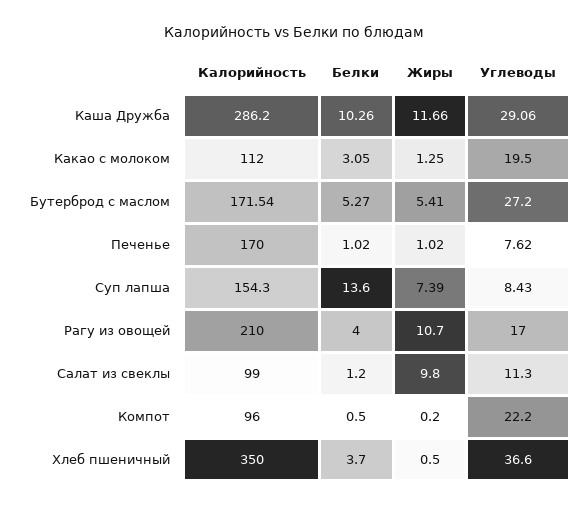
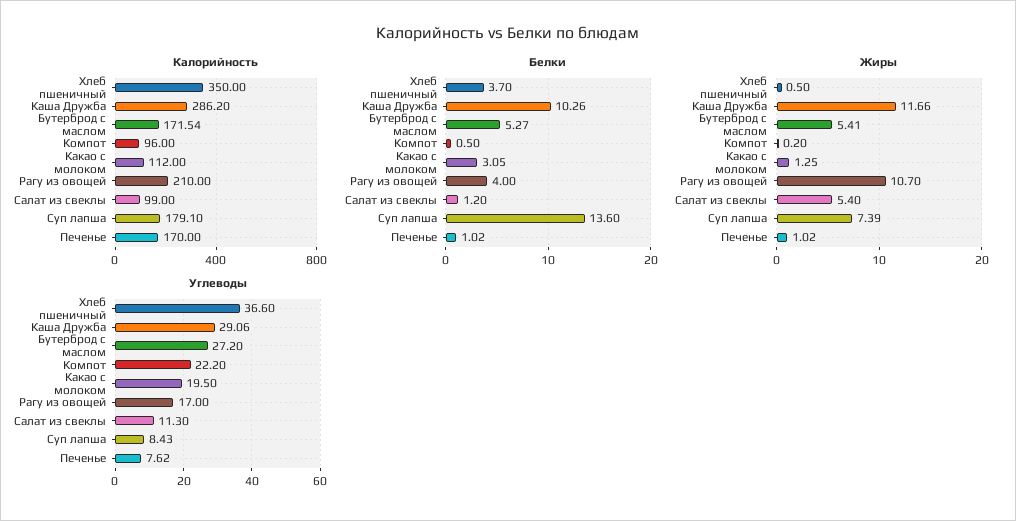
Калорийность, Суп лапша: 154.3 -> 179.1
Жиры, Салат из свеклы: 9.8 -> 5.4

